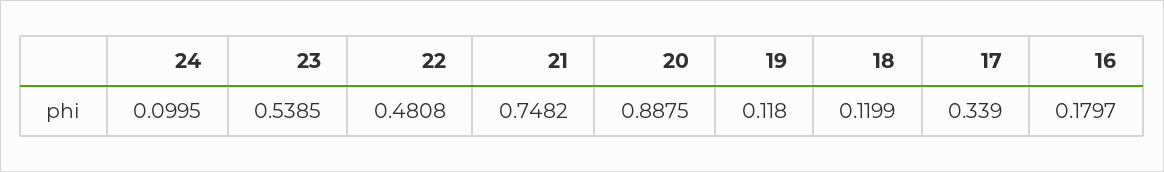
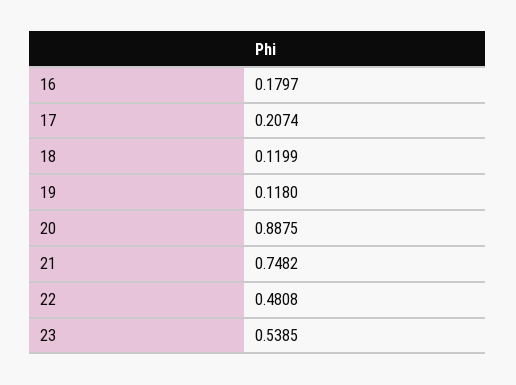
24: 0.0995 -> none
17: 0.339 -> 0.2074

